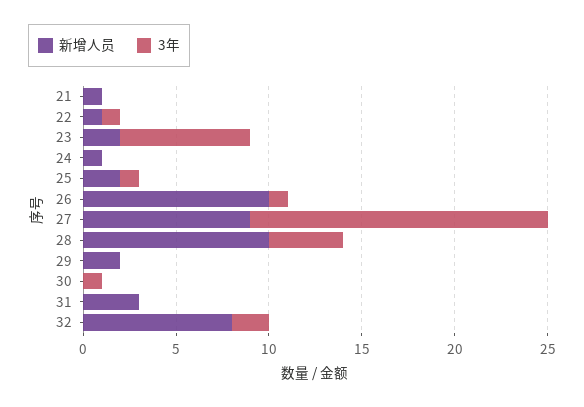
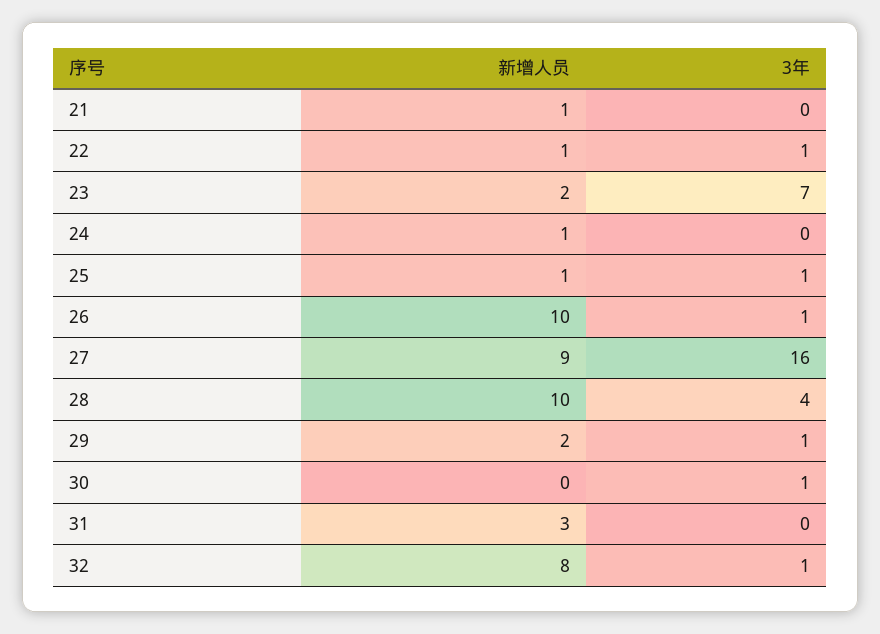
新增人员, 25: 2 -> 1
3年, 29: 0 -> 1
3年, 32: 2 -> 1

